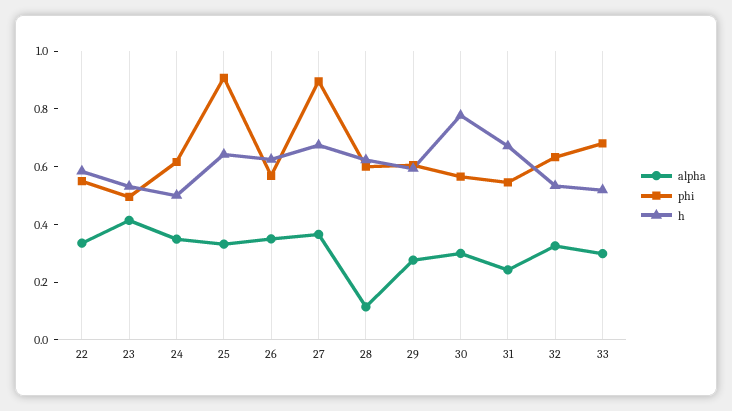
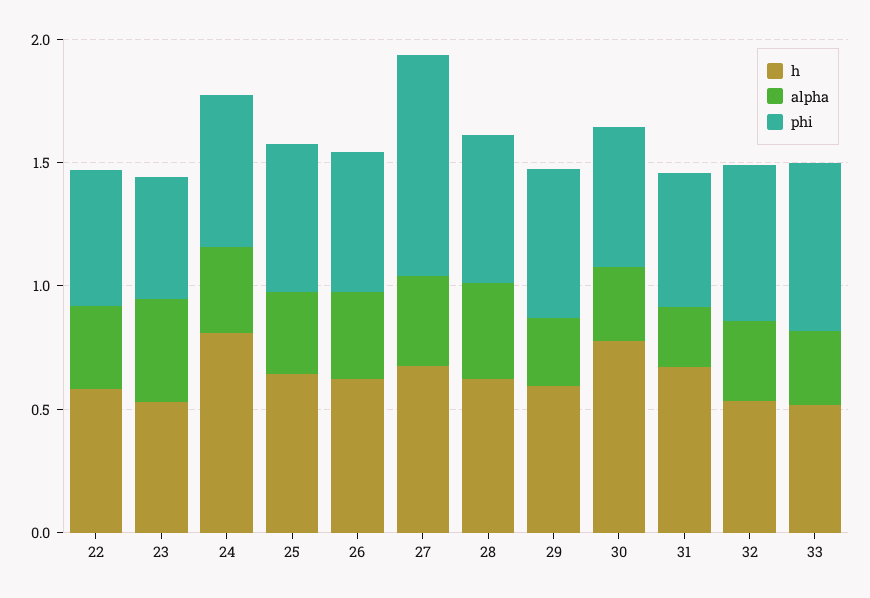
h, 24: 0.5 -> 0.8
phi, 25: 0.9 -> 0.6
alpha, 28: 0.1 -> 0.4

